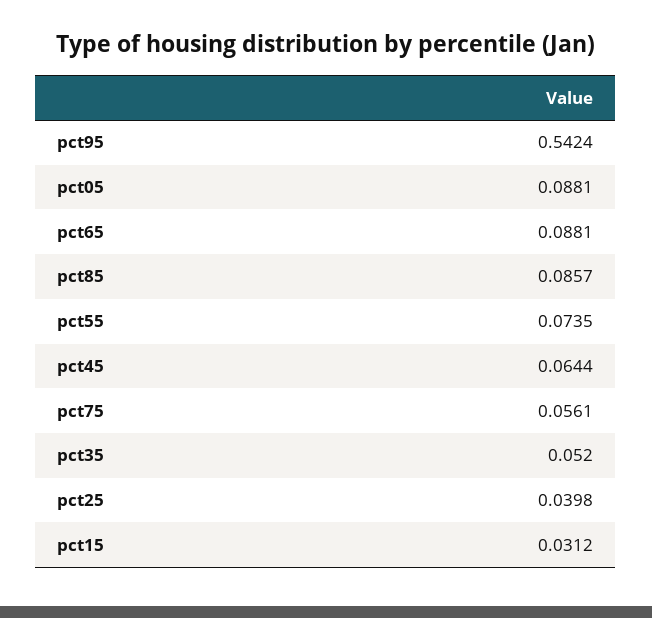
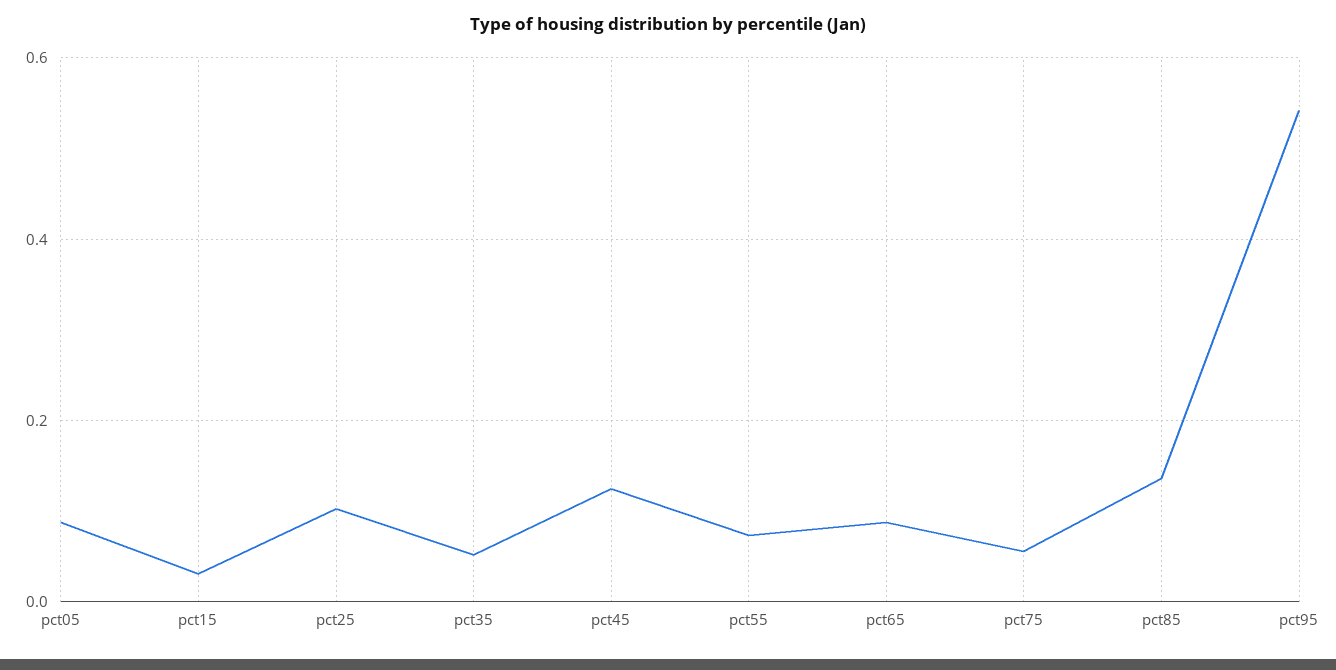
pct85: 0.0857 -> 0.14
pct45: 0.0644 -> 0.12
pct25: 0.0398 -> 0.1

